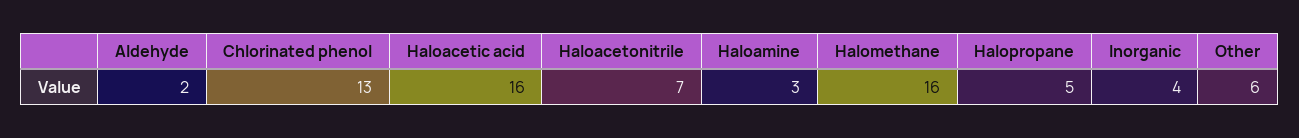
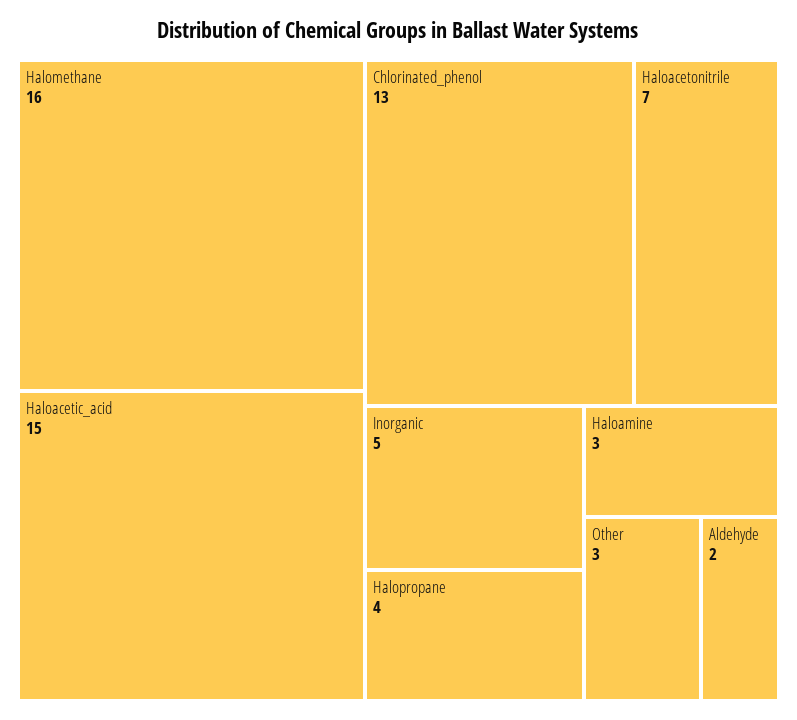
Haloacetic acid: 16 -> 15
Halopropane: 5 -> 4
Inorganic: 4 -> 5
Other: 6 -> 3

